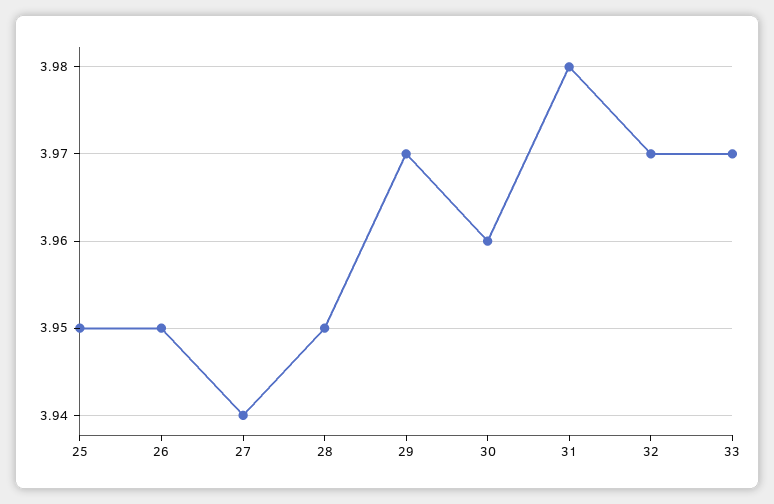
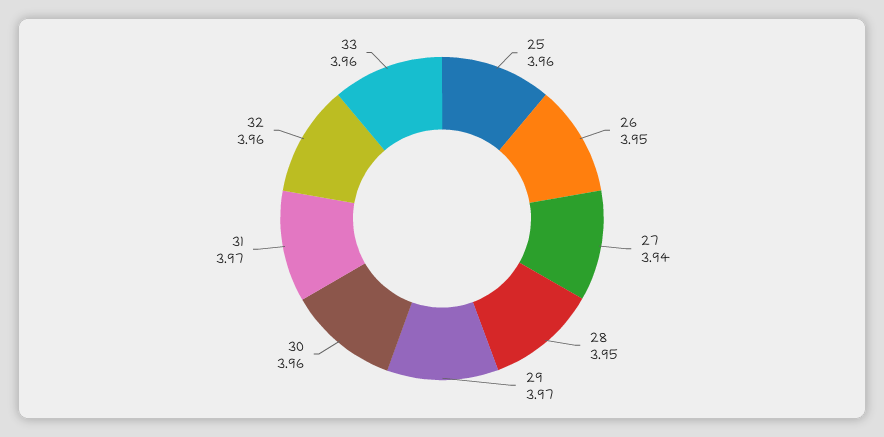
25: 3.95 -> 3.96
31: 3.98 -> 3.97
32: 3.97 -> 3.96
33: 3.97 -> 3.96

